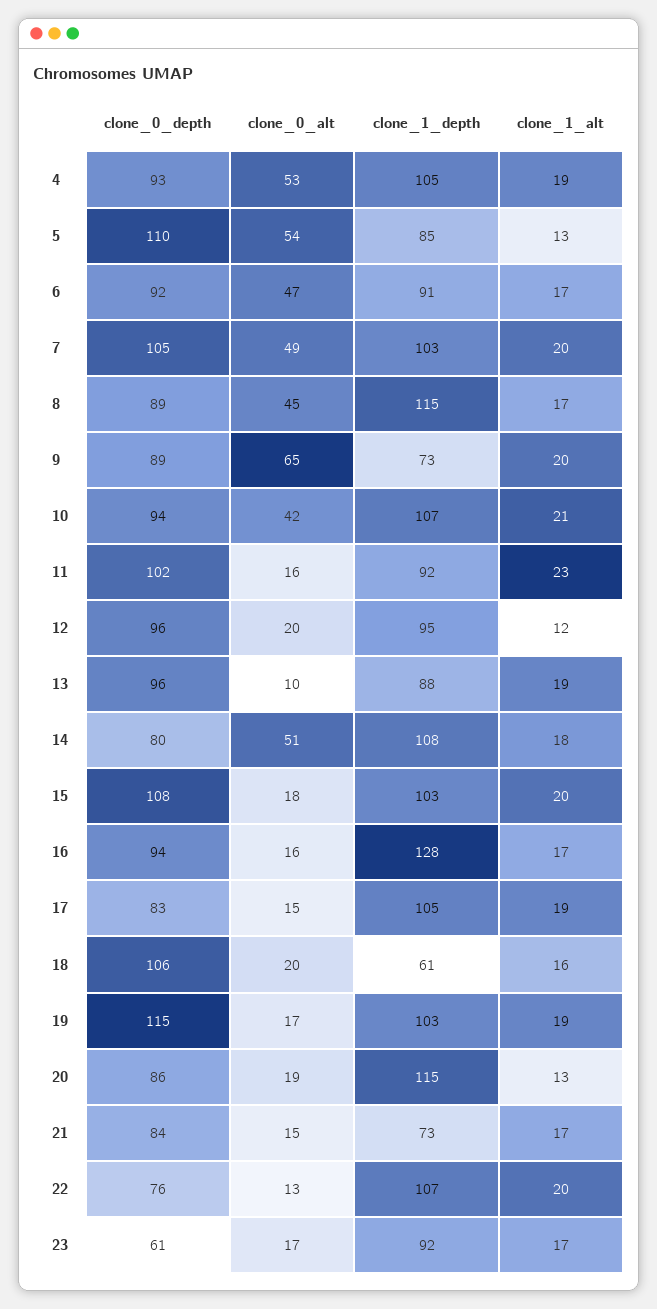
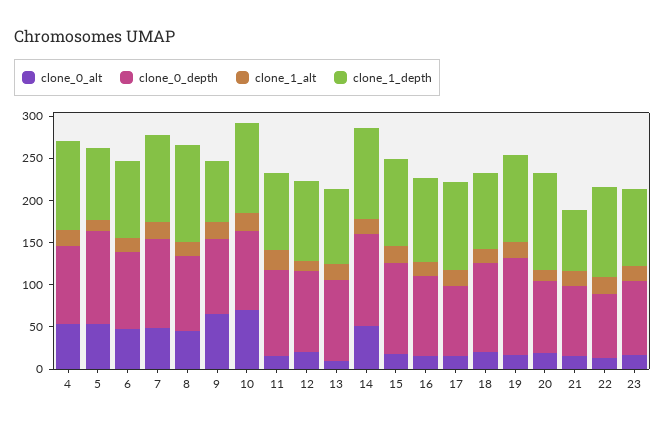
clone_0_alt, 10: 42 -> 70
clone_0_depth, 14: 80 -> 110
clone_1_depth, 16: 128 -> 100
clone_1_depth, 18: 61 -> 90
clone_0_depth, 23: 61 -> 90

